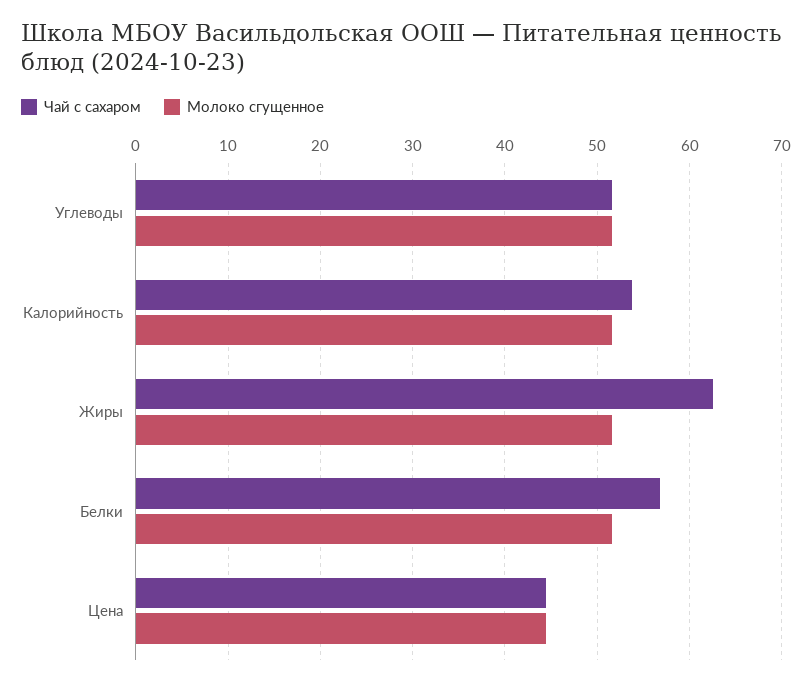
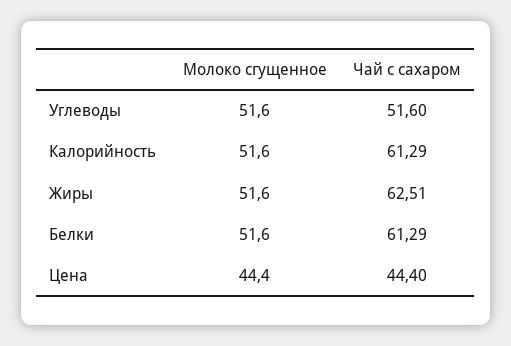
Чай с сахаром, Калорийность: 54 -> 61.29
Чай с сахаром, Белки: 57 -> 61.29

